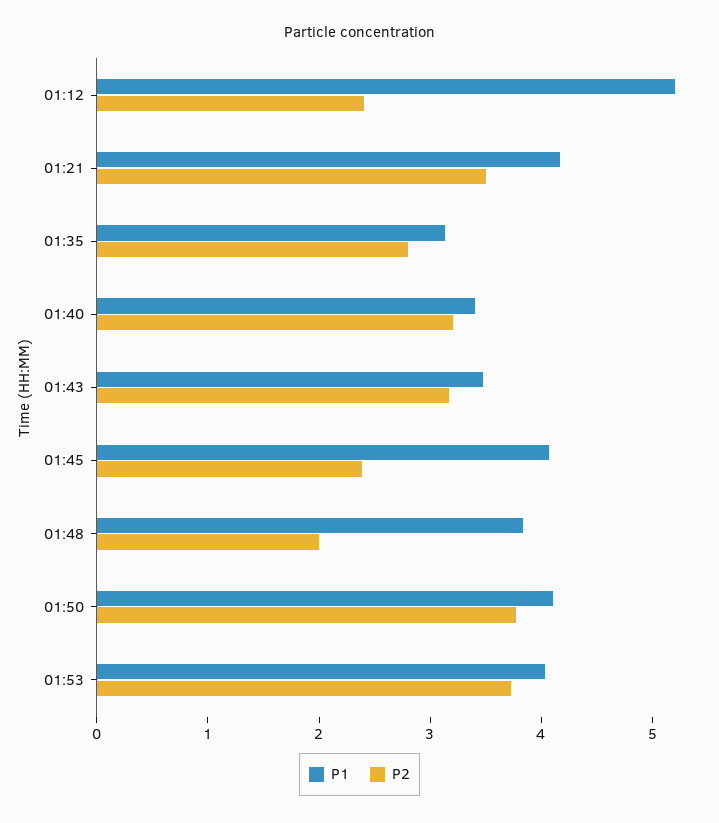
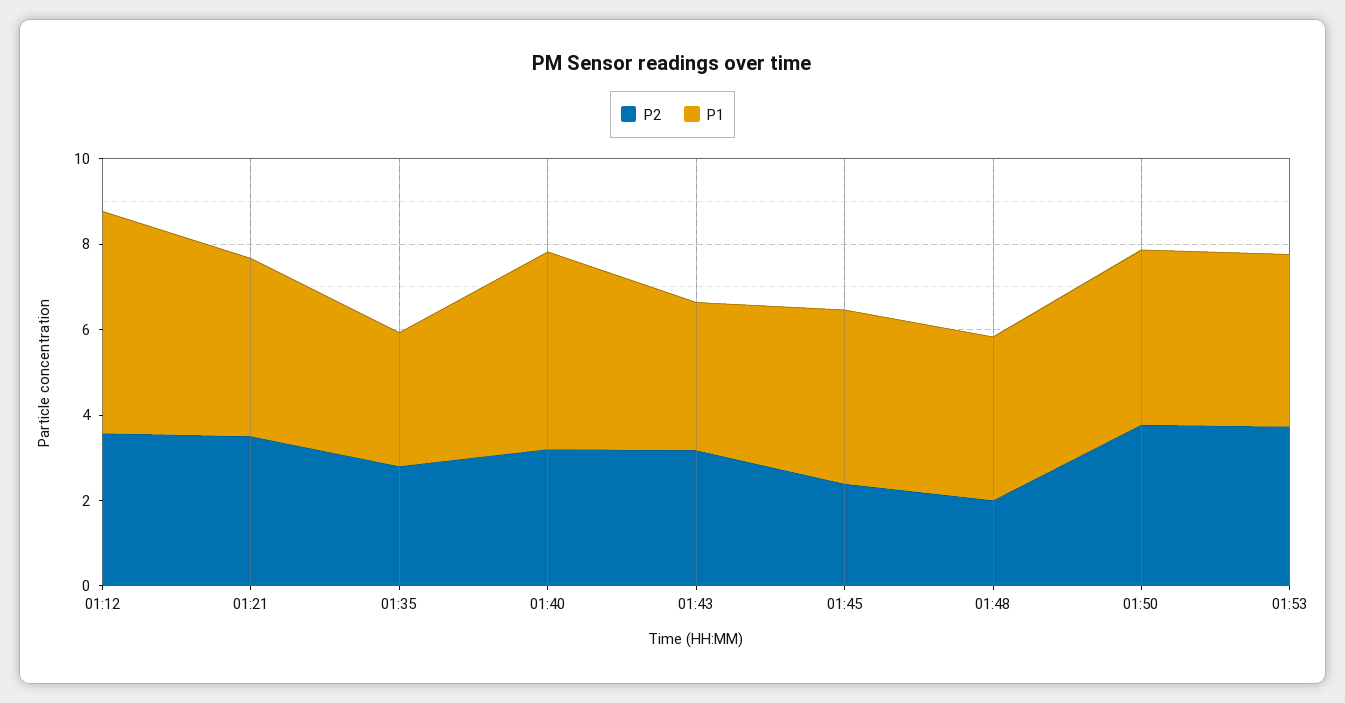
P2, 01:12: 2.4 -> 3.5
P1, 01:40: 3.4 -> 4.5

